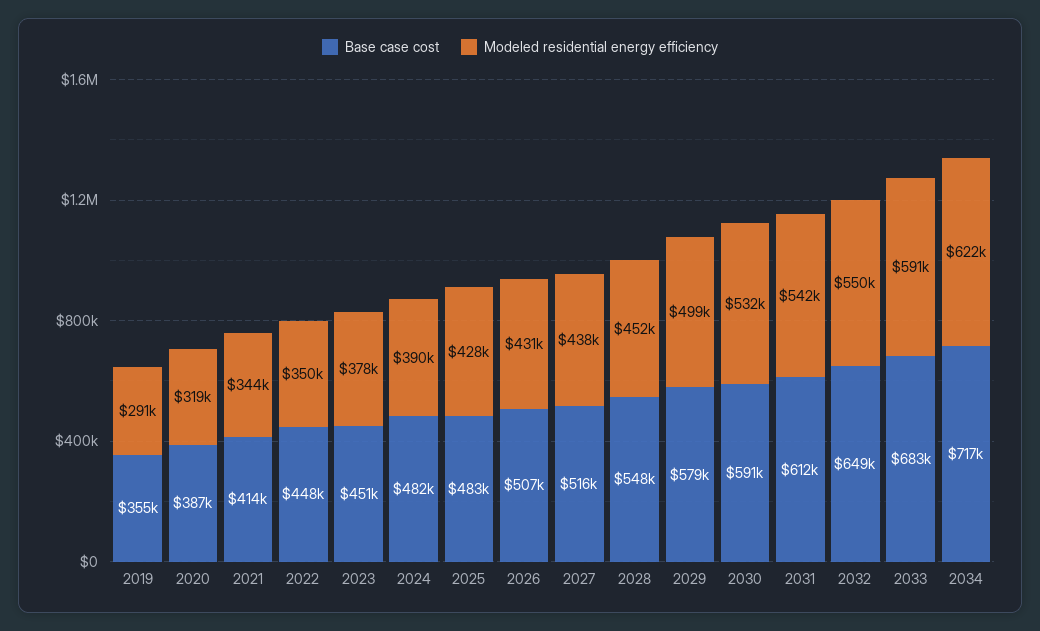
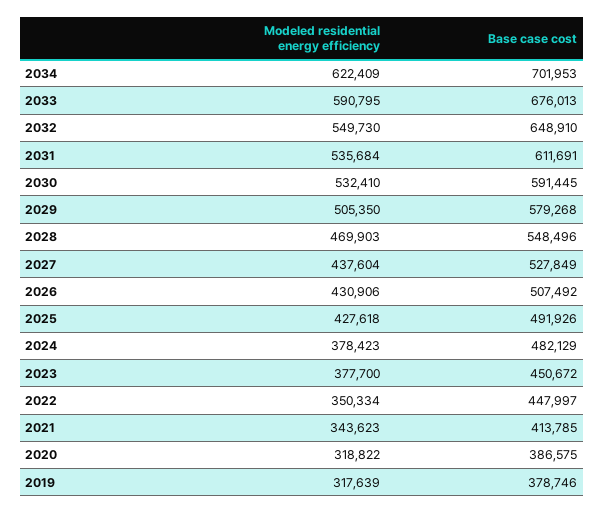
Base case cost, 2019: 355000 -> 378746
Modeled residential energy efficiency, 2019: 291000 -> 317639
Modeled residential energy efficiency, 2024: 390000 -> 378423
Base case cost, 2025: 483000 -> 491926
Base case cost, 2027: 516000 -> 527849
Modeled residential energy efficiency, 2028: 452000 -> 469903
Modeled residential energy efficiency, 2029: 499000 -> 505350
Modeled residential energy efficiency, 2031: 542000 -> 535684
Base case cost, 2033: 683000 -> 676013
Base case cost, 2034: 717000 -> 701953

